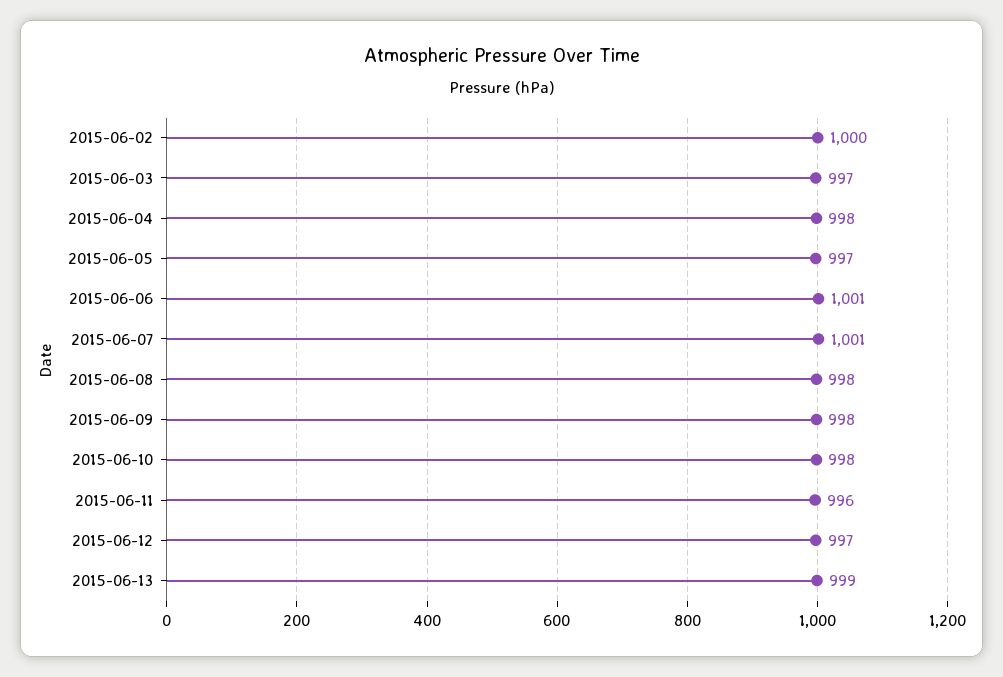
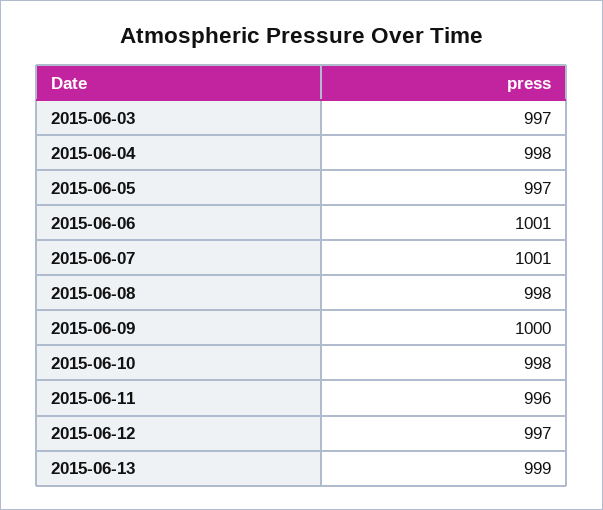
2015-06-02: 1000 -> none
2015-06-09: 998 -> 1000

